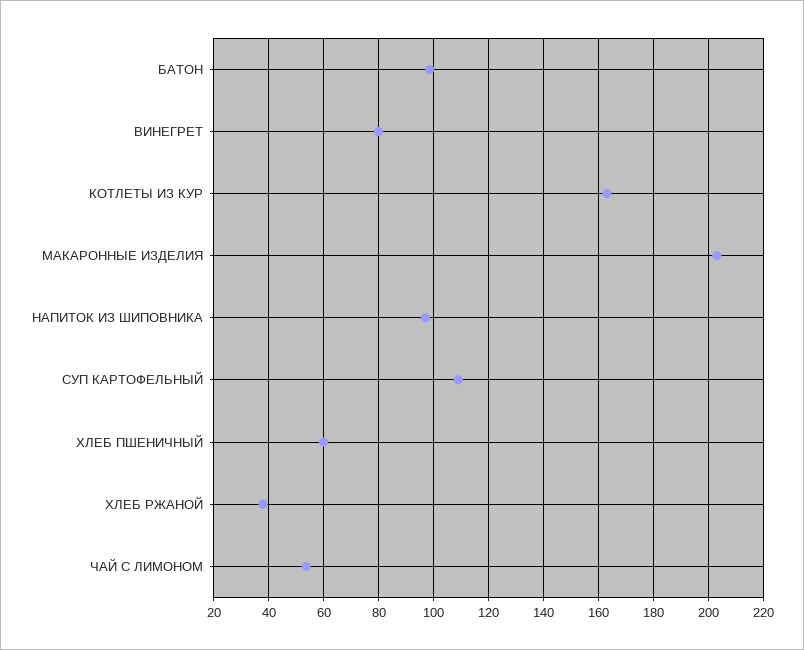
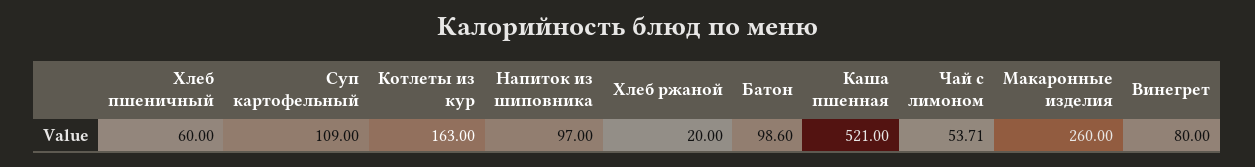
МАКАРОННЫЕ ИЗДЕЛИЯ: 202.5 -> 260
ХЛЕБ РЖАНОЙ: 37.5 -> 20
Каша пшенная: none -> 521

